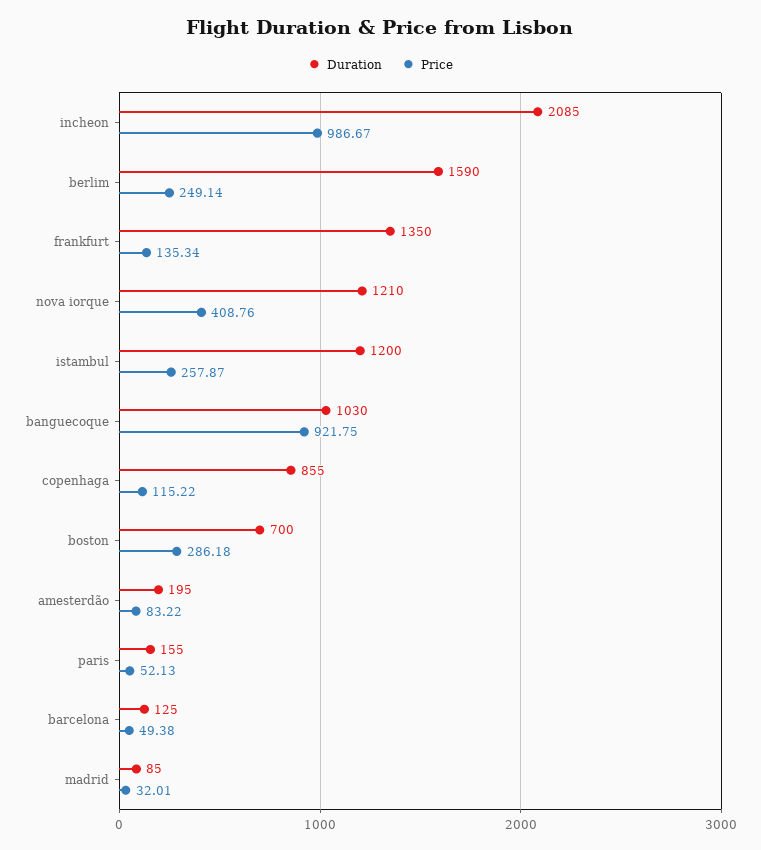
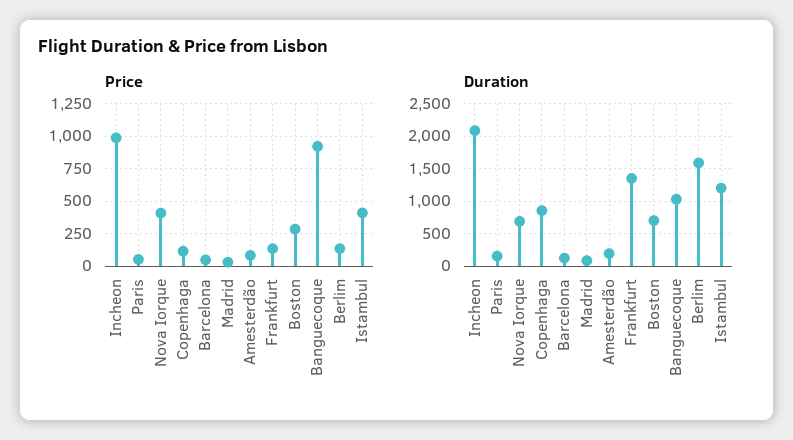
Price, berlim: 249.14 -> 150
Duration, nova iorque: 1210 -> 700
Price, istambul: 257.87 -> 400

